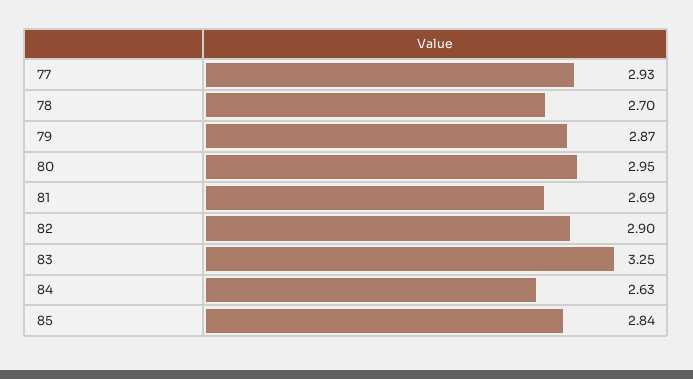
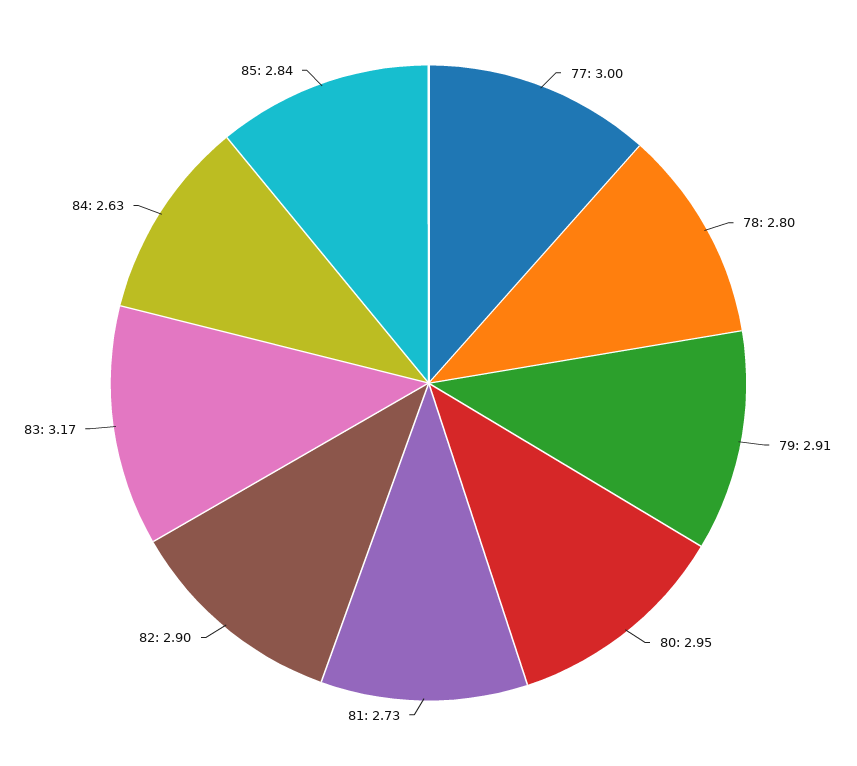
77: 2.93 -> 3
78: 2.7 -> 2.8
79: 2.87 -> 2.91
81: 2.69 -> 2.73
83: 3.25 -> 3.17

